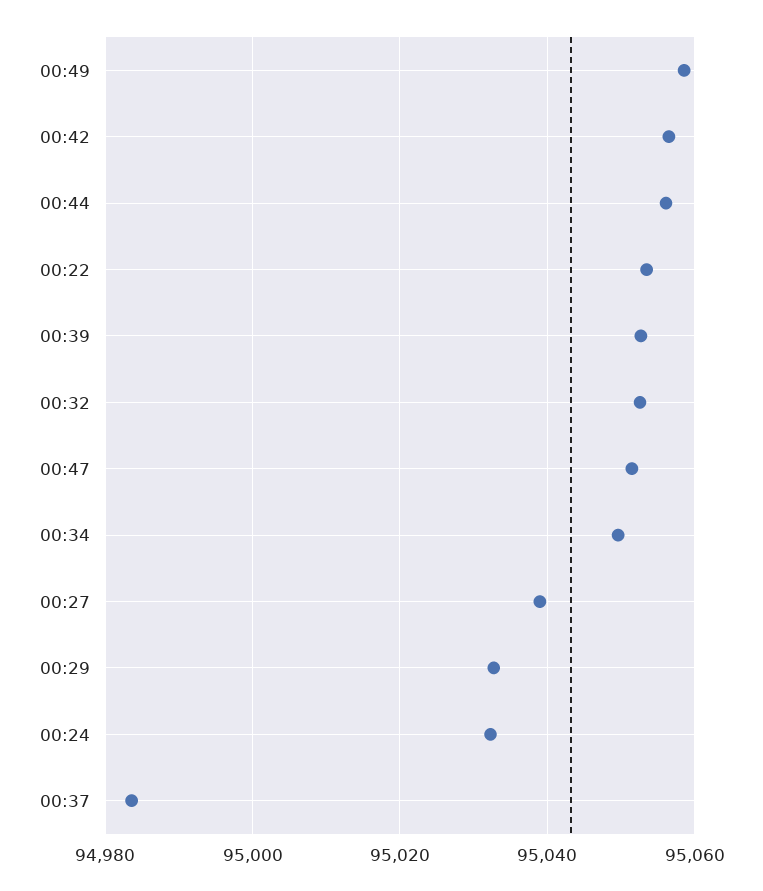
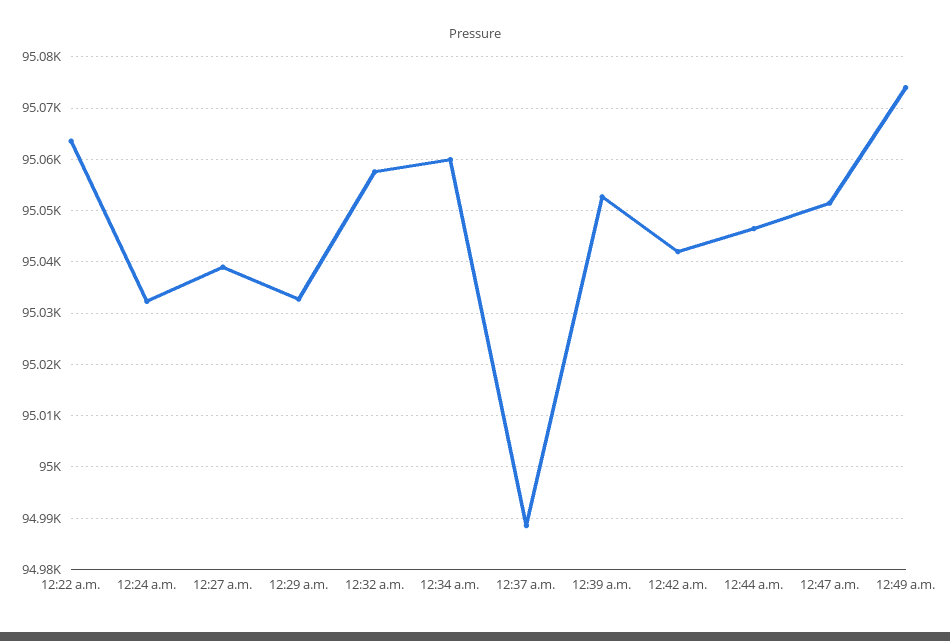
00:49: 95058 -> 95074
00:42: 95056 -> 95042
00:44: 95056 -> 95046
00:22: 95054 -> 95064
00:32: 95052 -> 95058
00:34: 95050 -> 95060
00:37: 94984 -> 94988

